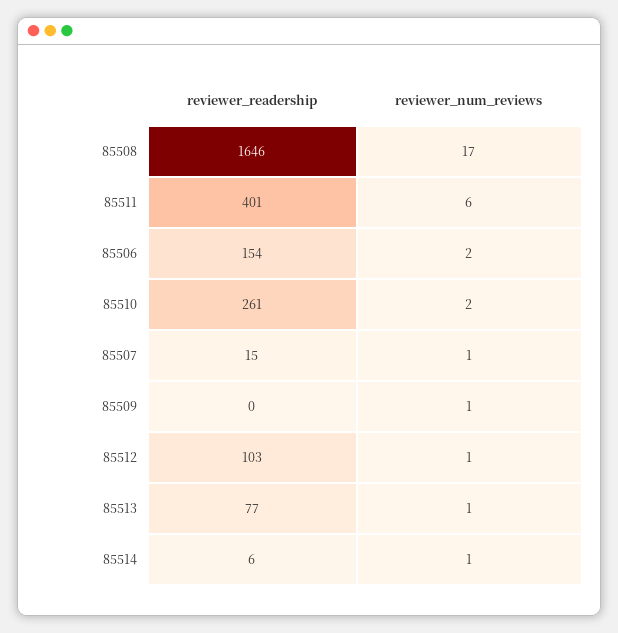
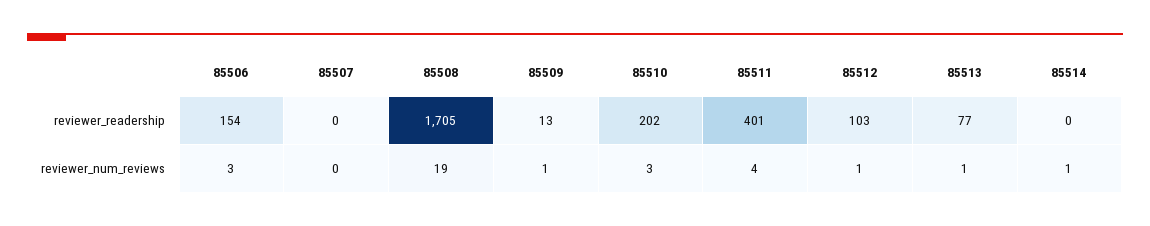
reviewer_readership, 85508: 1646 -> 1705
reviewer_num_reviews, 85508: 17 -> 19
reviewer_num_reviews, 85511: 6 -> 4
reviewer_num_reviews, 85506: 2 -> 3
reviewer_readership, 85510: 261 -> 202
reviewer_num_reviews, 85510: 2 -> 3
reviewer_readership, 85507: 15 -> 0
reviewer_num_reviews, 85507: 1 -> 0
reviewer_readership, 85509: 0 -> 13
reviewer_readership, 85514: 6 -> 0

